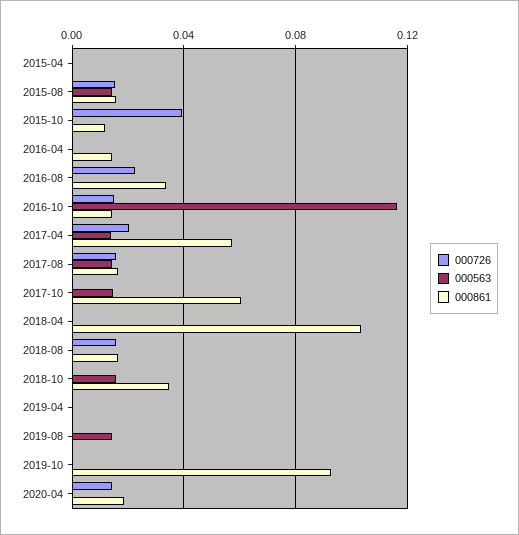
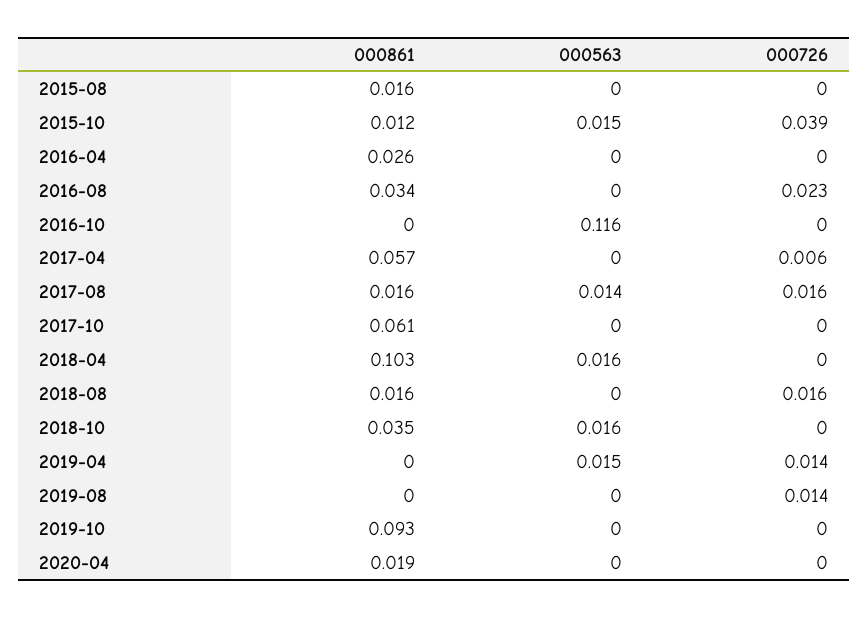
000726, 2015-04: 0 -> none
000563, 2015-04: 0 -> none
000861, 2015-04: 0 -> none
000726, 2015-08: 0.015 -> 0
000563, 2015-08: 0.015 -> 0
000563, 2015-10: 0 -> 0.015
000861, 2016-04: 0.015 -> 0.026
000726, 2016-10: 0.015 -> 0
000861, 2016-10: 0.015 -> 0
000726, 2017-04: 0.02 -> 0.006
000563, 2017-04: 0.015 -> 0
000563, 2017-10: 0.015 -> 0
000563, 2018-04: 0 -> 0.016
000726, 2019-04: 0 -> 0.014
000563, 2019-04: 0 -> 0.015
000726, 2019-08: 0 -> 0.014
000563, 2019-08: 0.015 -> 0
000726, 2020-04: 0.015 -> 0

